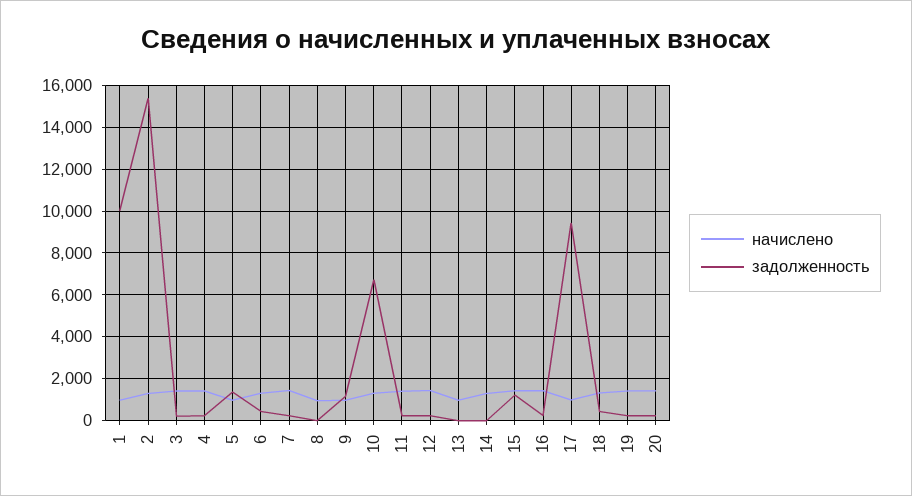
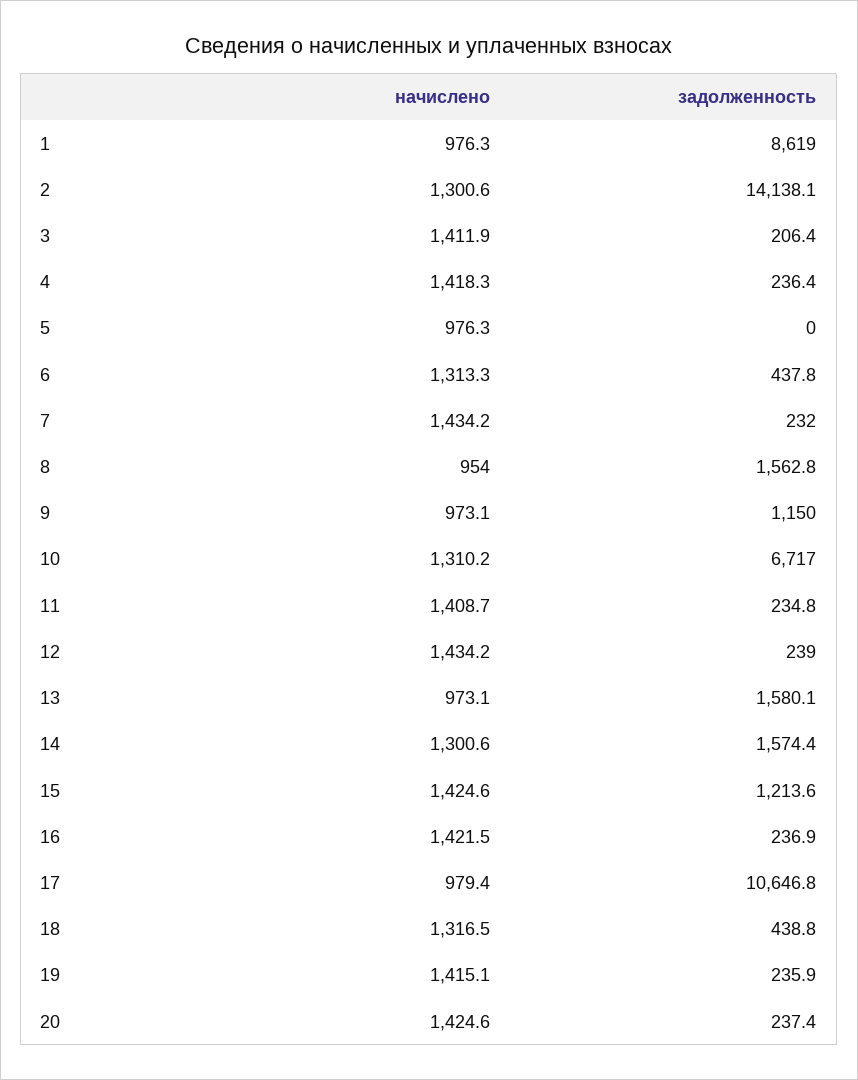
задолженность, 1: 10000 -> 8619
задолженность, 2: 15500 -> 14138.1
задолженность, 5: 1500 -> 0
задолженность, 8: 0 -> 1562.8
задолженность, 13: 0 -> 1580.1
задолженность, 14: 0 -> 1574.4
задолженность, 17: 9500 -> 10646.8

